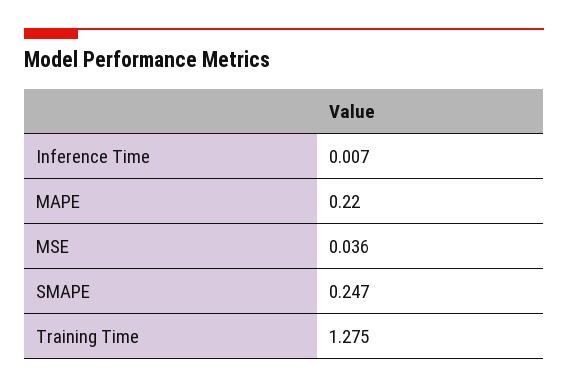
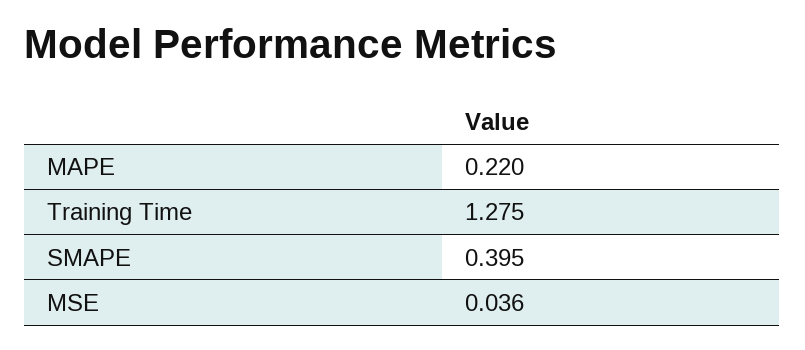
Inference Time: 0.007 -> none
SMAPE: 0.247 -> 0.395

